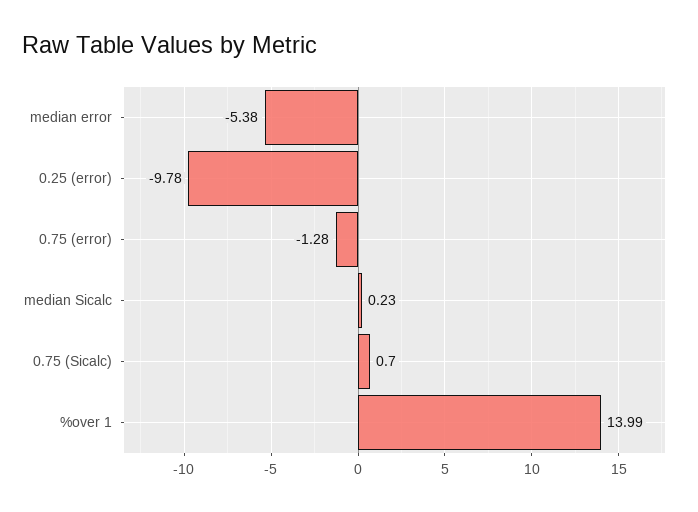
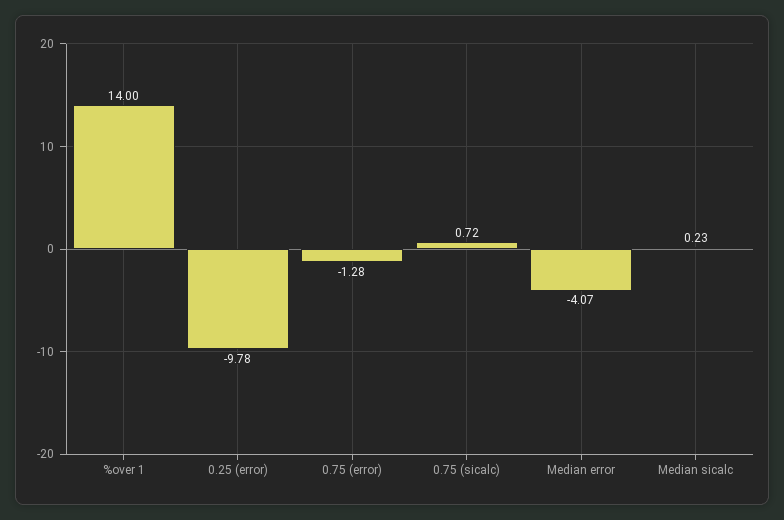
median error: -5.38 -> -4.07
0.75 (Sicalc): 0.7 -> 0.72
%over 1: 13.99 -> 14

